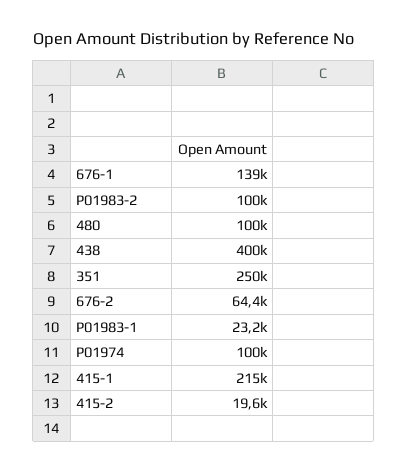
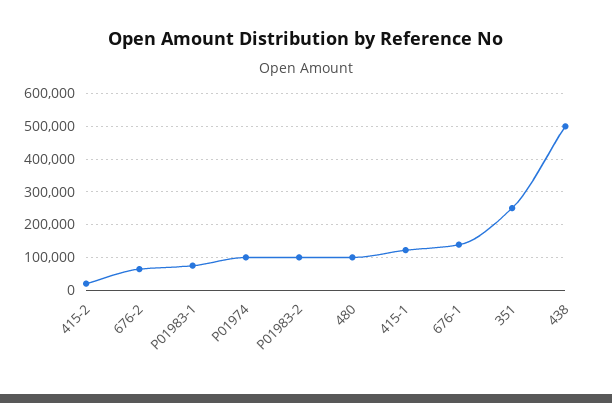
438: 400000 -> 500000
P01983-1: 23200 -> 80000
415-1: 215000 -> 120000

